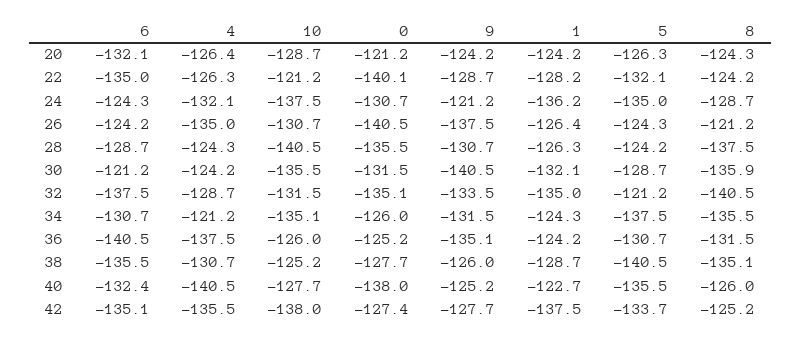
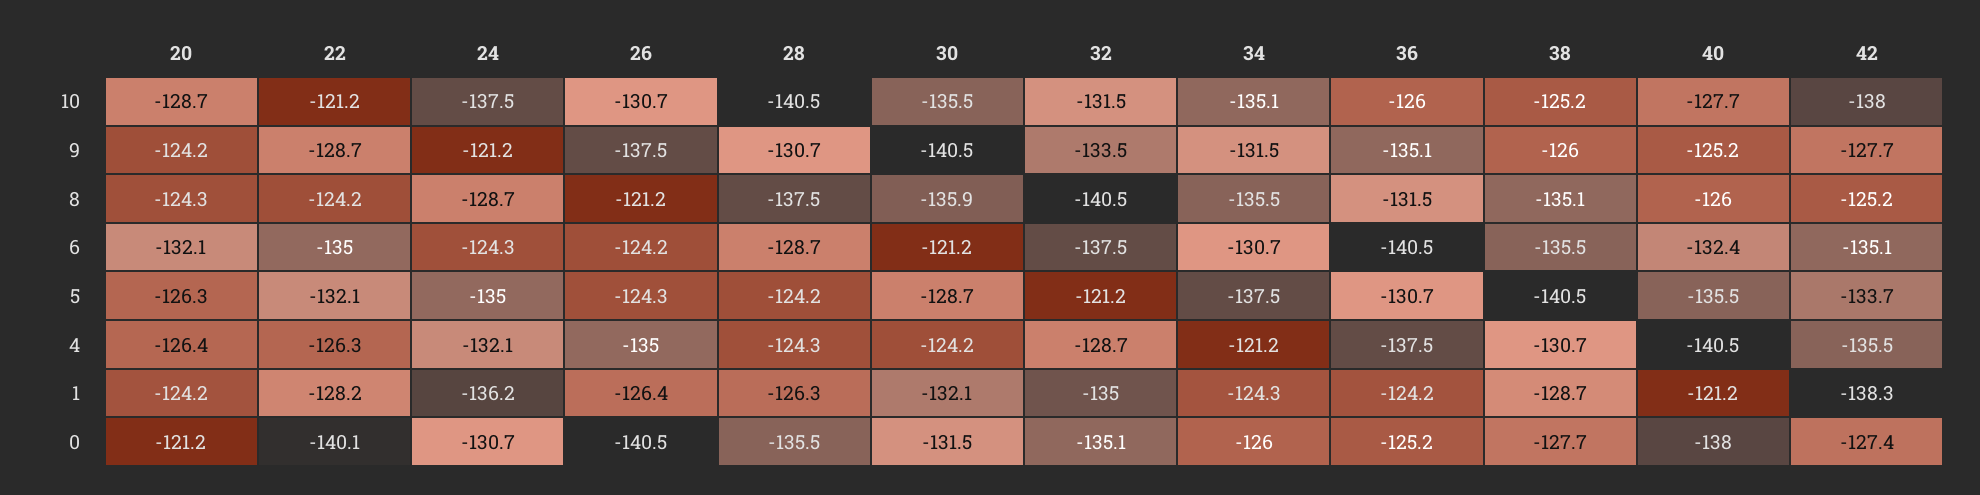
1, 40: -122.7 -> -121.2
1, 42: -137.5 -> -138.3

